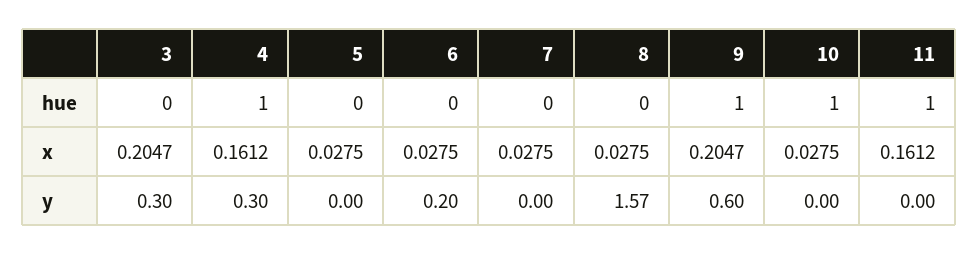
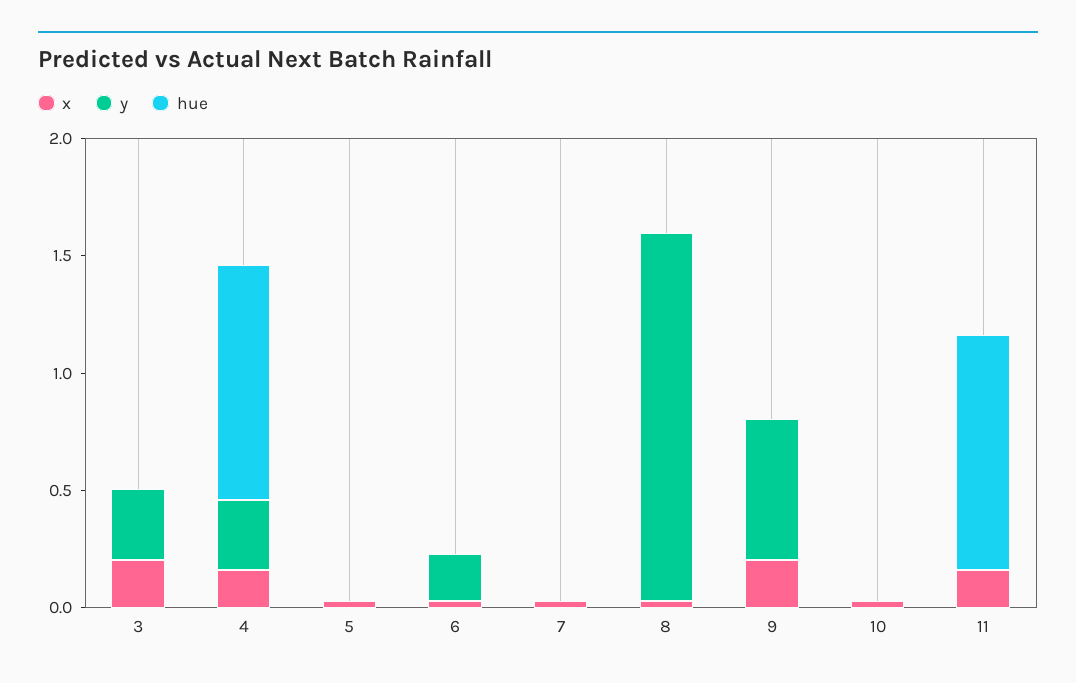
hue, 9: 1 -> 0
hue, 10: 1 -> 0

